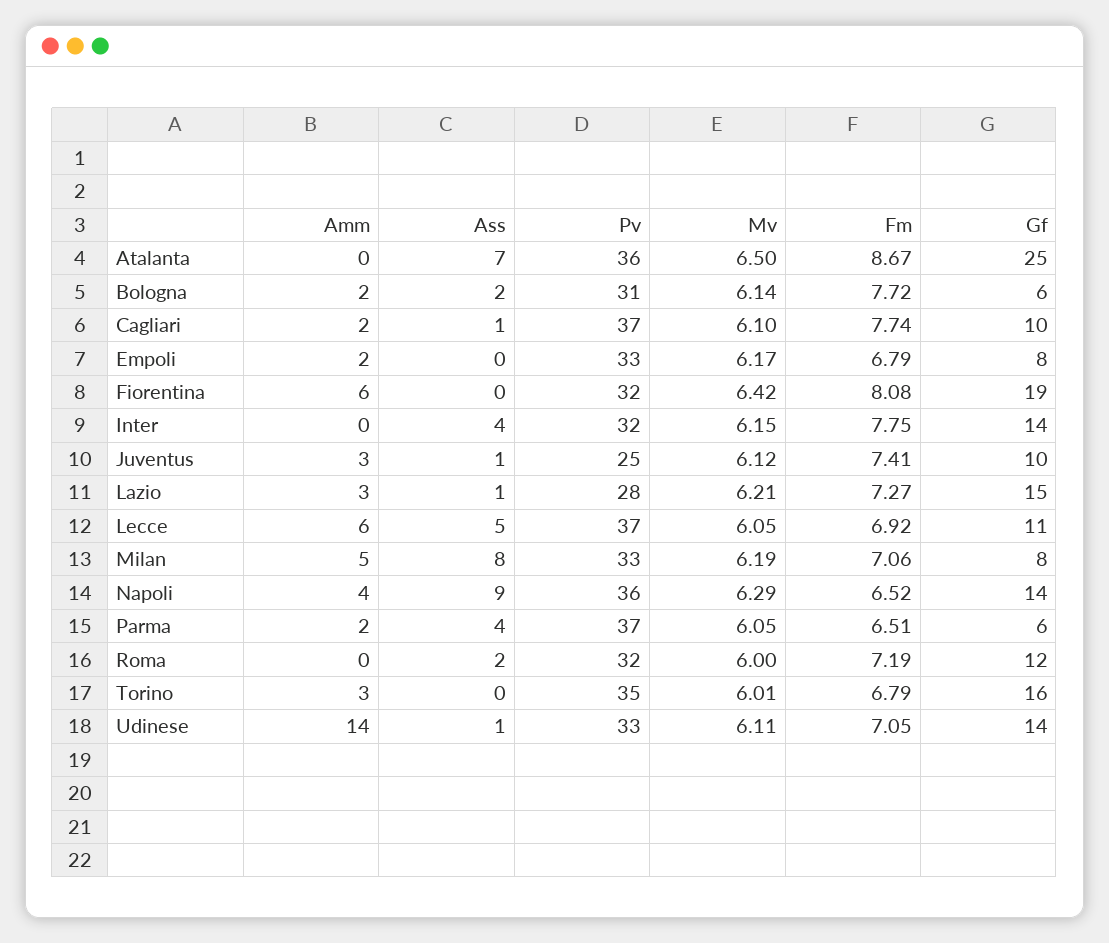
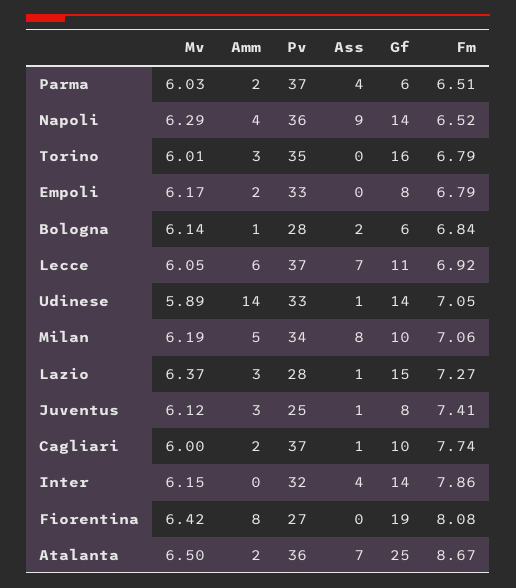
Amm, Atalanta: 0 -> 2
Amm, Bologna: 2 -> 1
Pv, Bologna: 31 -> 28
Fm, Bologna: 7.72 -> 6.84
Mv, Cagliari: 6.1 -> 6
Amm, Fiorentina: 6 -> 8
Pv, Fiorentina: 32 -> 27
Fm, Inter: 7.75 -> 7.86
Gf, Juventus: 10 -> 8
Mv, Lazio: 6.21 -> 6.37
Ass, Lecce: 5 -> 7
Pv, Milan: 33 -> 34
Gf, Milan: 8 -> 10
Mv, Parma: 6.05 -> 6.03
Amm, Roma: 0 -> none
Ass, Roma: 2 -> none
Pv, Roma: 32 -> none
Mv, Roma: 6 -> none
Fm, Roma: 7.19 -> none
Gf, Roma: 12 -> none
Mv, Udinese: 6.11 -> 5.89

